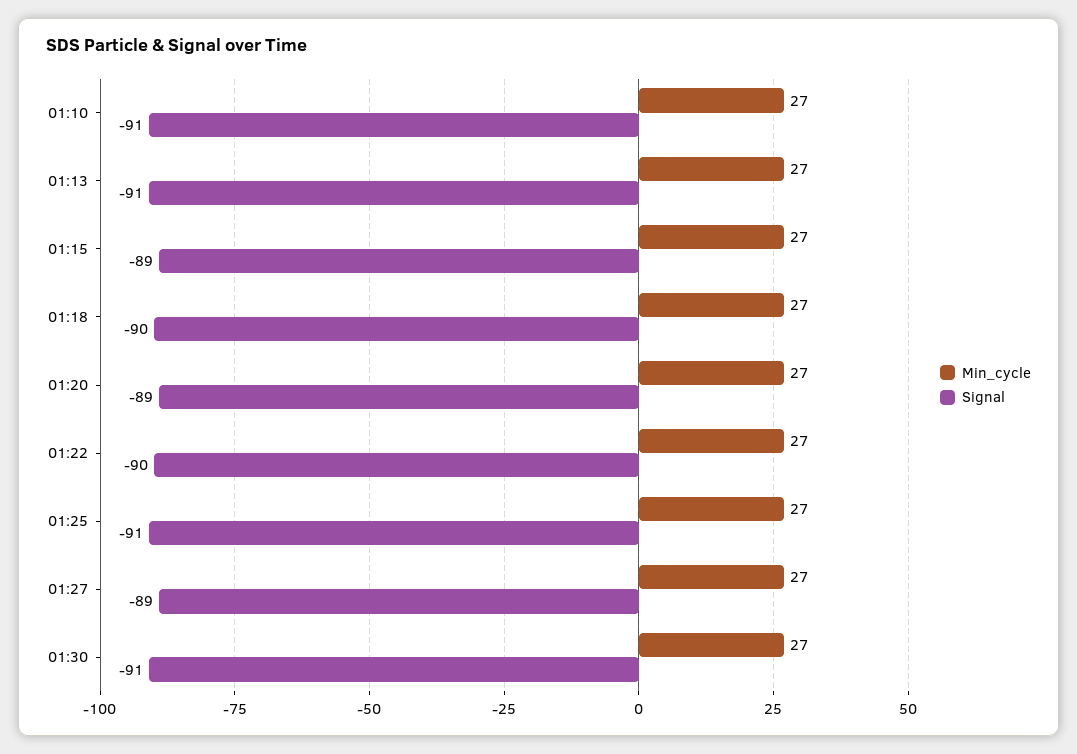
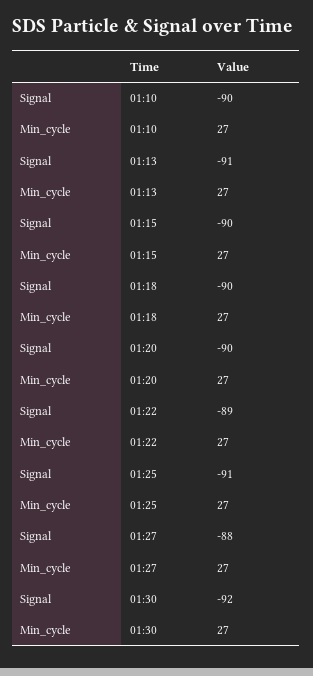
Signal, 01:10: -91 -> -90
Signal, 01:15: -89 -> -90
Signal, 01:20: -89 -> -90
Signal, 01:22: -90 -> -89
Signal, 01:27: -89 -> -88
Signal, 01:30: -91 -> -92

